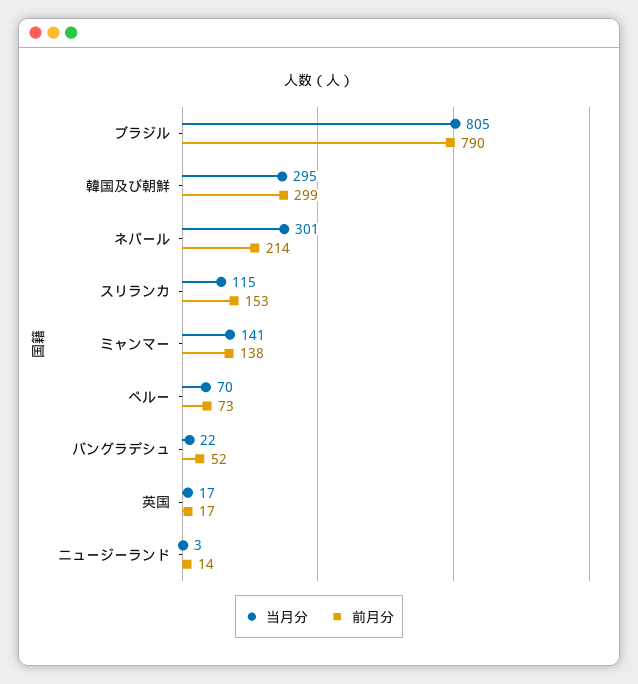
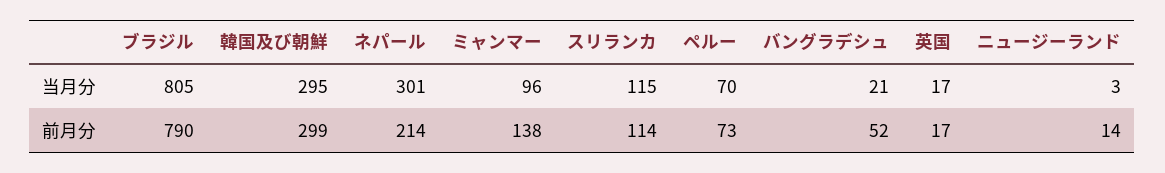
前月分, スリランカ: 153 -> 114
当月分, ミャンマー: 141 -> 96
当月分, バングラデシュ: 22 -> 21

